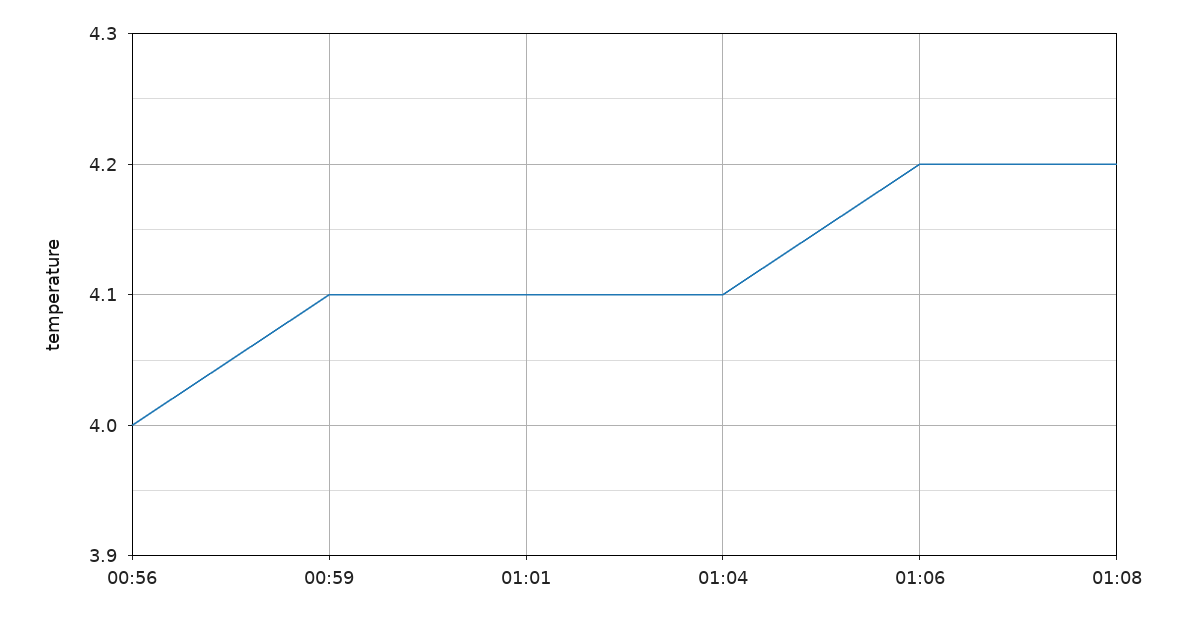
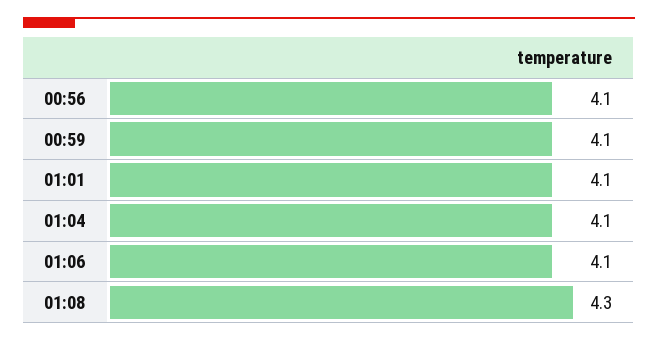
00:56: 4 -> 4.1
01:06: 4.2 -> 4.1
01:08: 4.2 -> 4.3

